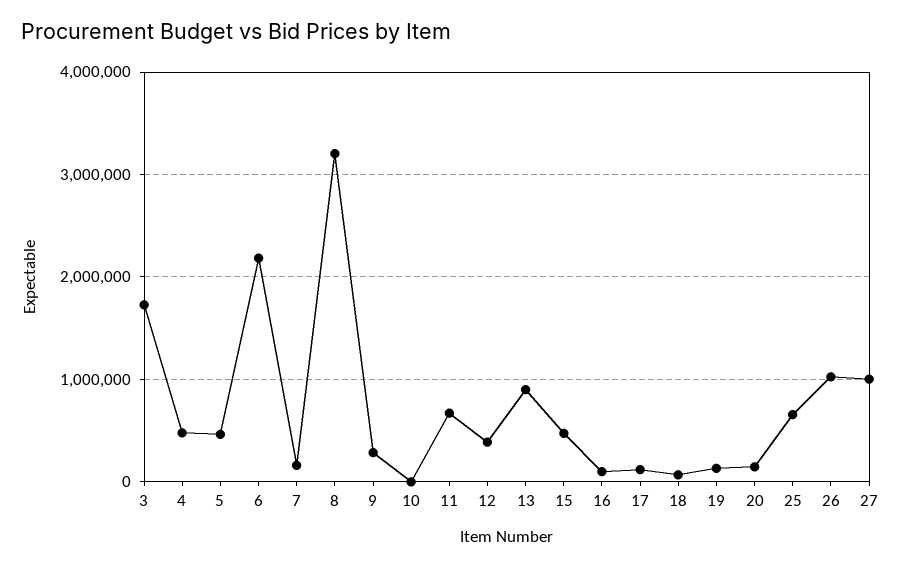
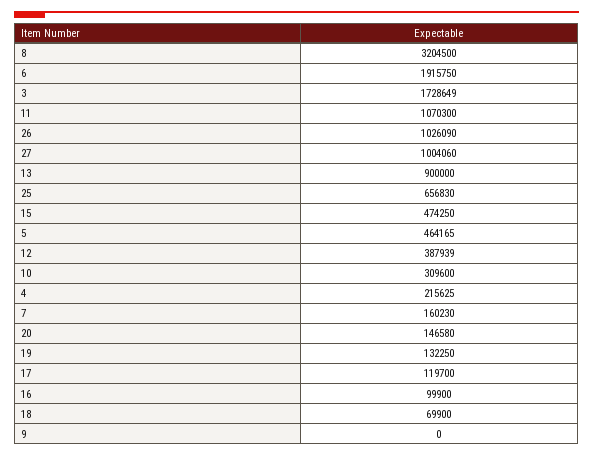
4: 500000 -> 215625
6: 2200000 -> 1915750
9: 300000 -> 0
10: 0 -> 309600
11: 700000 -> 1070300

